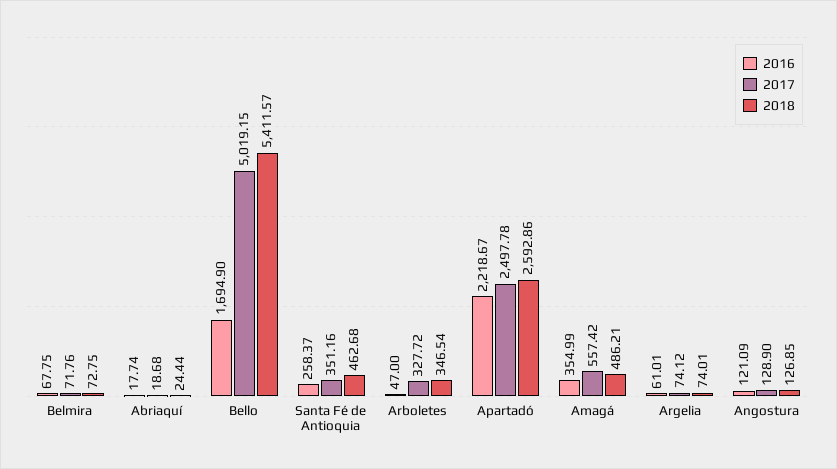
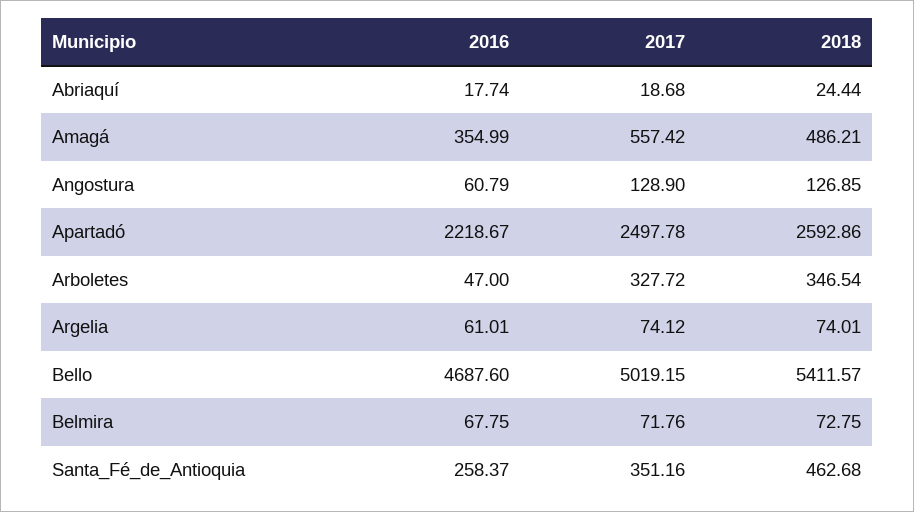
2016, Bello: 1694.9 -> 4687.6
2016, Angostura: 121.09 -> 60.79

